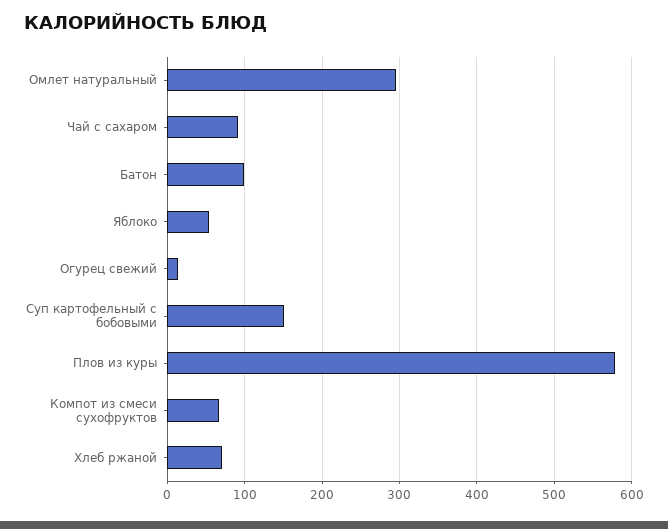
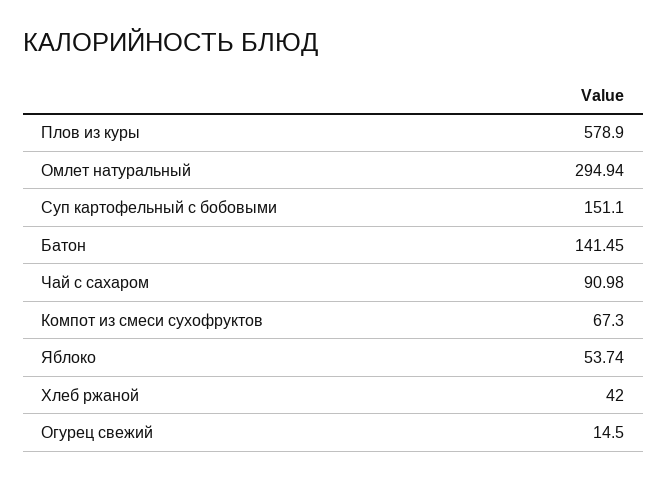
Батон: 100 -> 141.45
Хлеб ржаной: 70 -> 42

